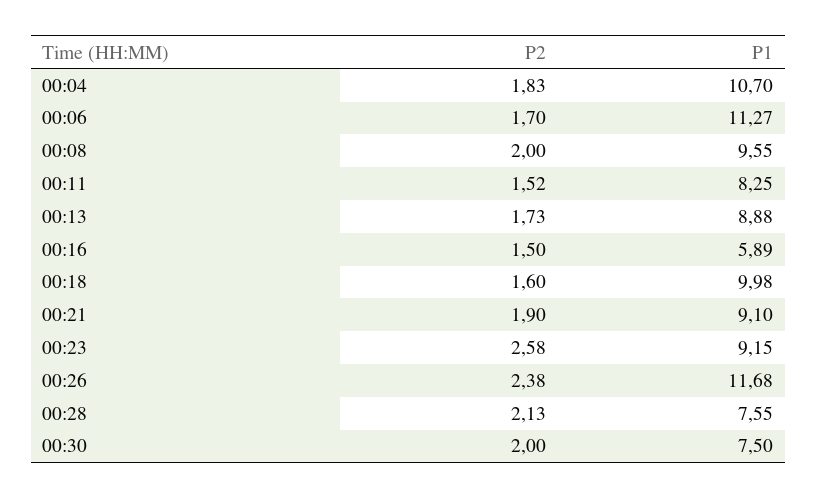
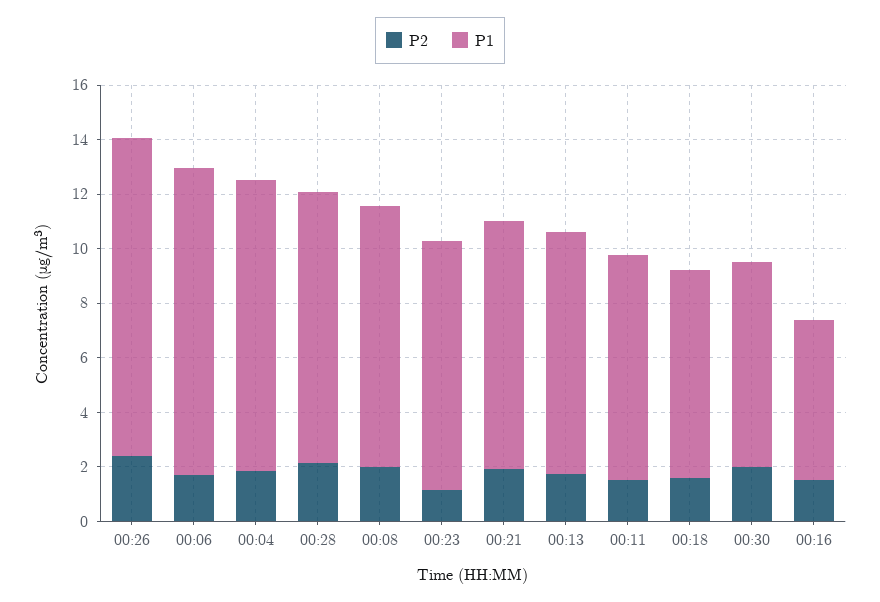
P1, 00:18: 9.98 -> 7.5
P2, 00:23: 2.58 -> 1
P1, 00:28: 7.55 -> 10

